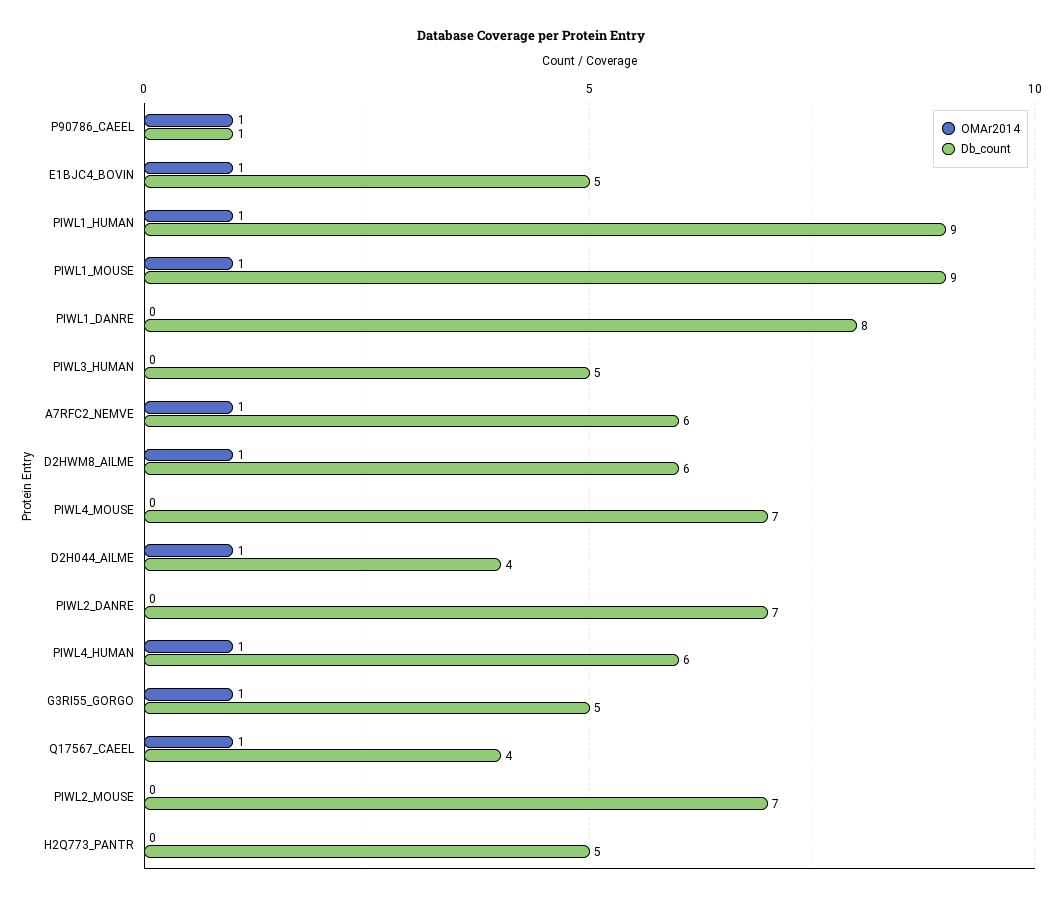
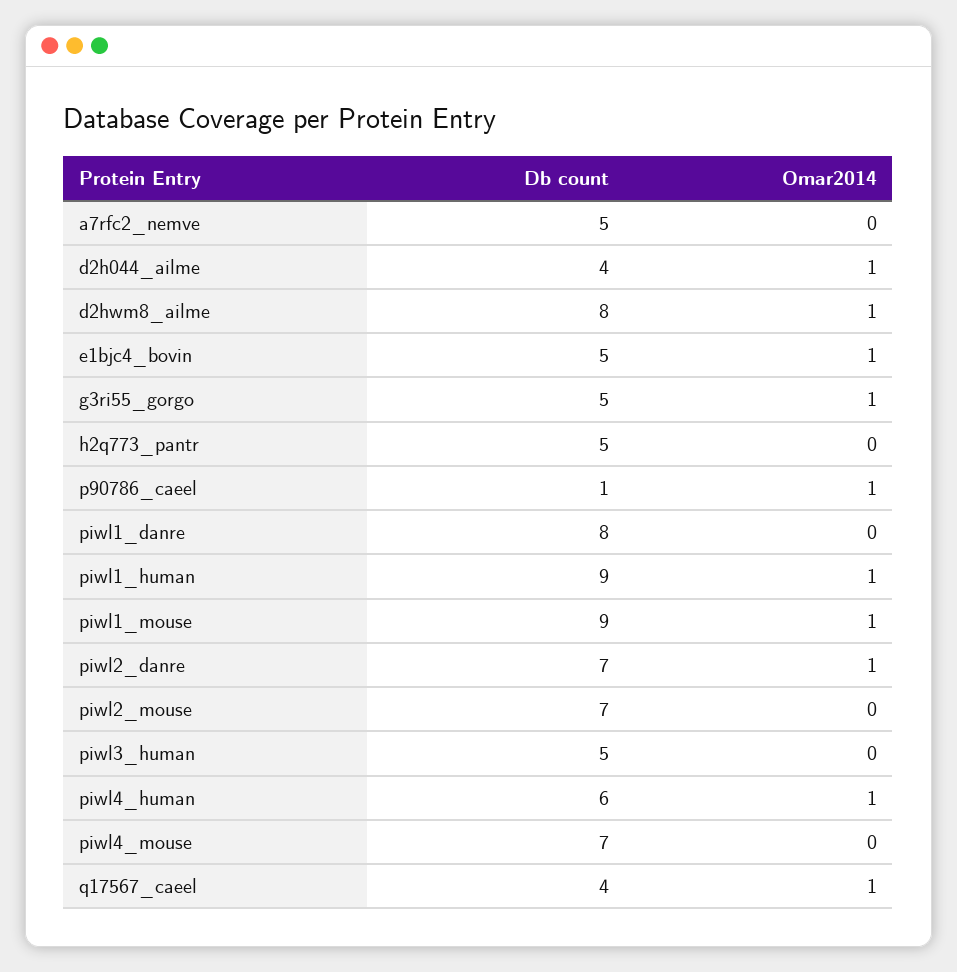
OMAr2014, A7RFC2_NEMVE: 1 -> 0
Db_count, A7RFC2_NEMVE: 6 -> 5
Db_count, D2HWM8_AILME: 6 -> 8
OMAr2014, PIWL2_DANRE: 0 -> 1

